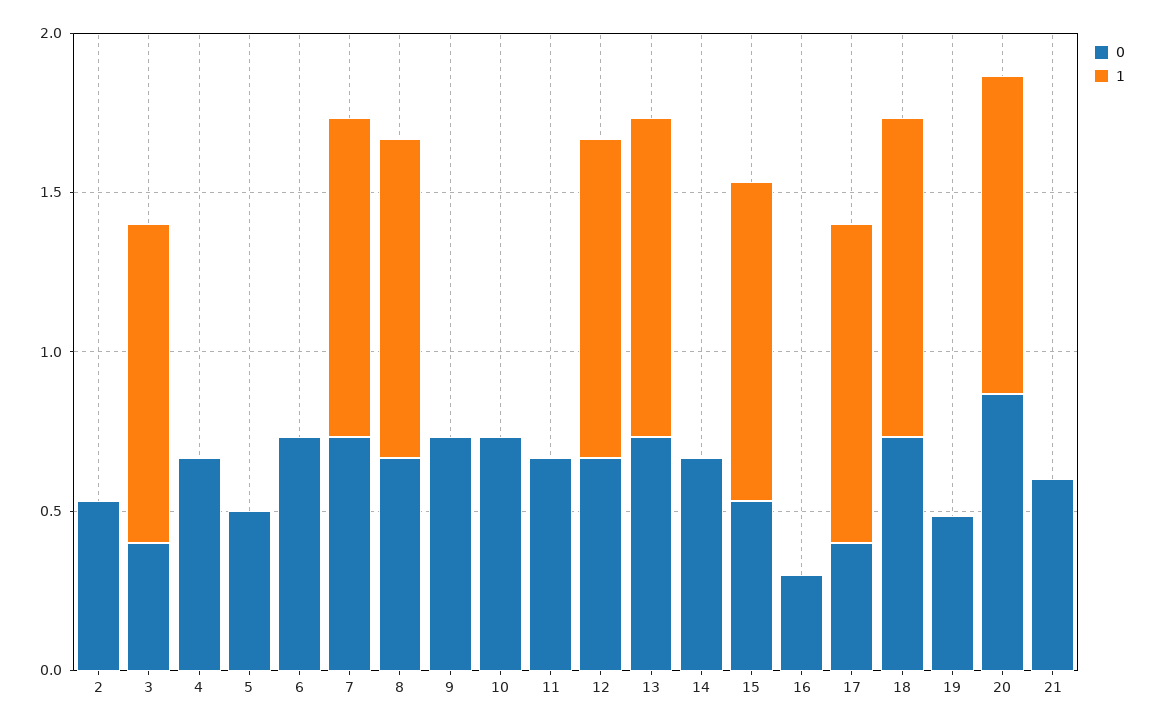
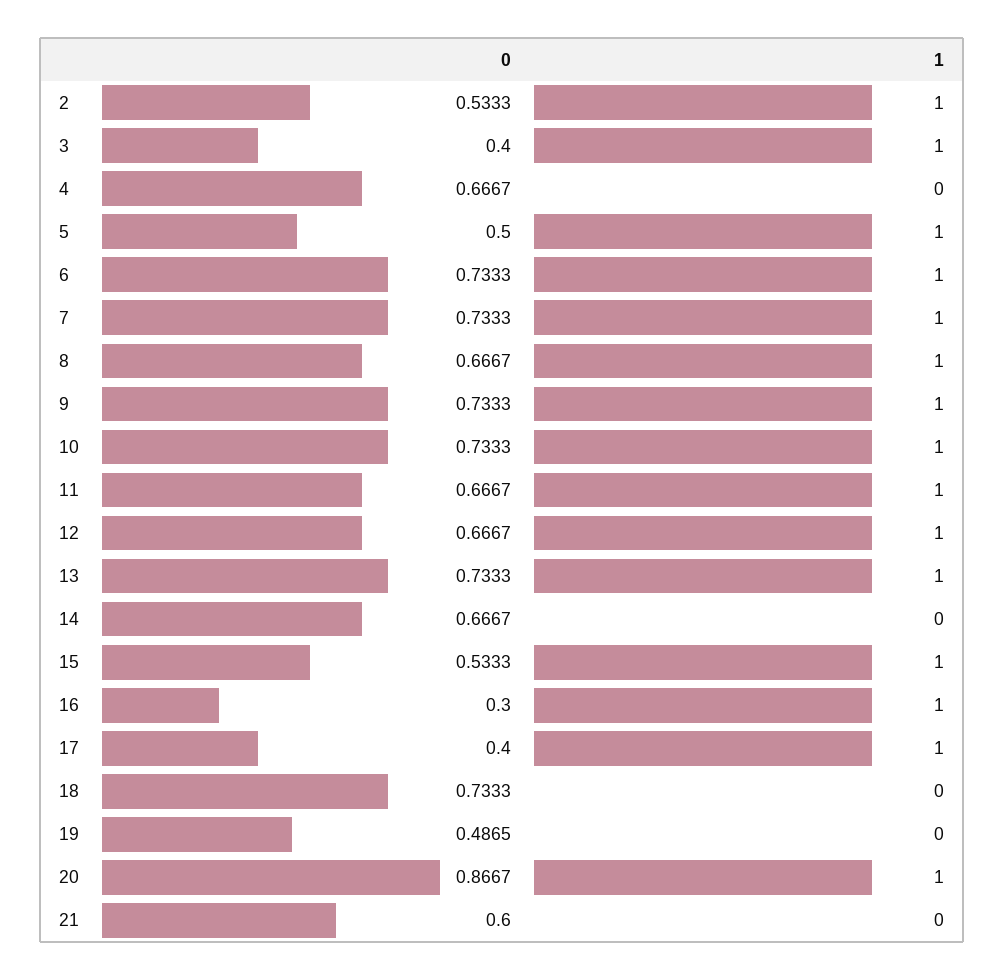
1, 2: 0 -> 1
1, 5: 0 -> 1
1, 6: 0 -> 1
1, 9: 0 -> 1
1, 10: 0 -> 1
1, 11: 0 -> 1
1, 16: 0 -> 1
1, 18: 1 -> 0

